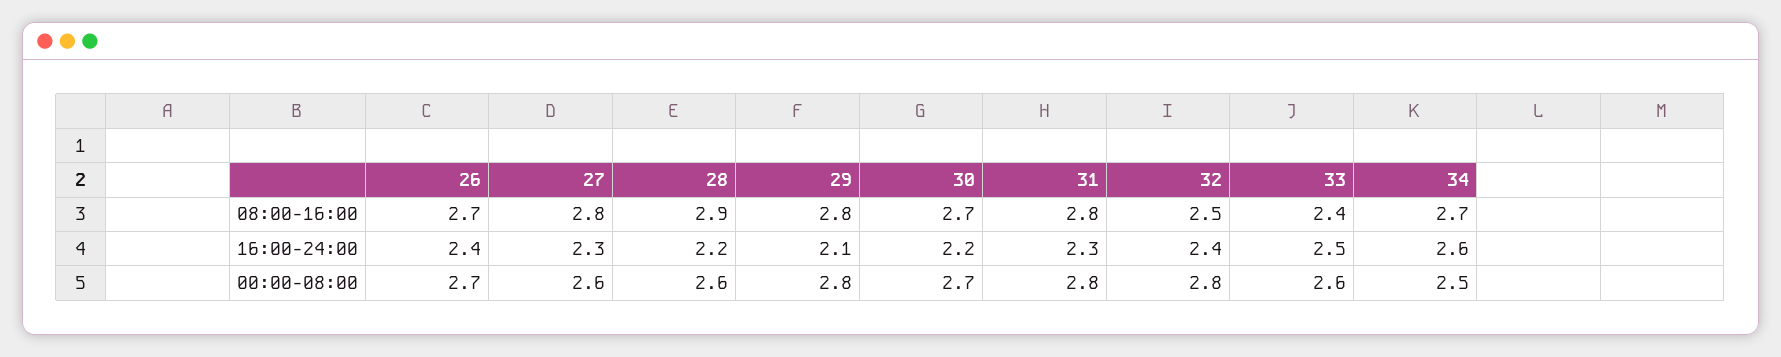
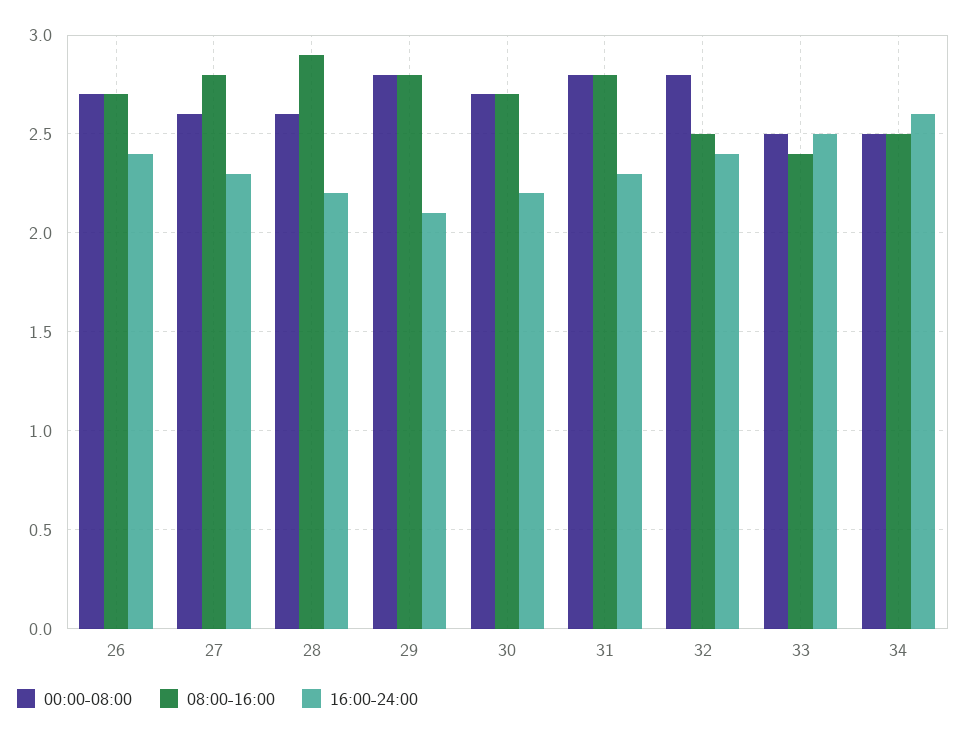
08:00-16:00, 34: 2.7 -> 2.5
00:00-08:00, 33: 2.6 -> 2.5

